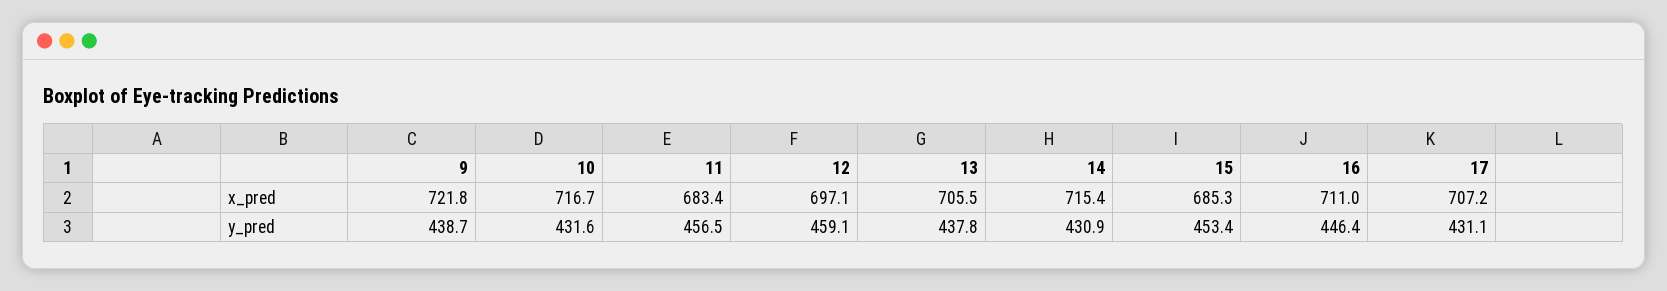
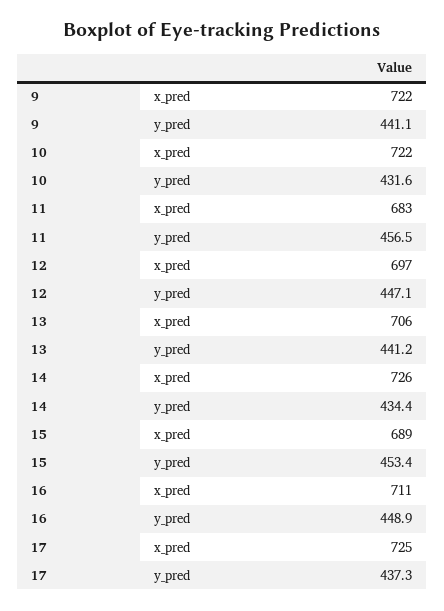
10, x_pred: 716.7 -> 722
14, x_pred: 715.4 -> 726
15, x_pred: 685.3 -> 689
17, x_pred: 707.2 -> 725
9, y_pred: 438.7 -> 441.1
12, y_pred: 459.1 -> 447.1
13, y_pred: 437.8 -> 441.2
14, y_pred: 430.9 -> 434.4
16, y_pred: 446.4 -> 448.9
17, y_pred: 431.1 -> 437.3

